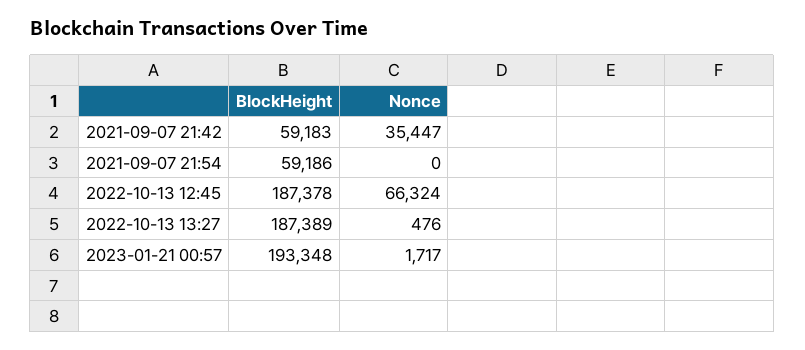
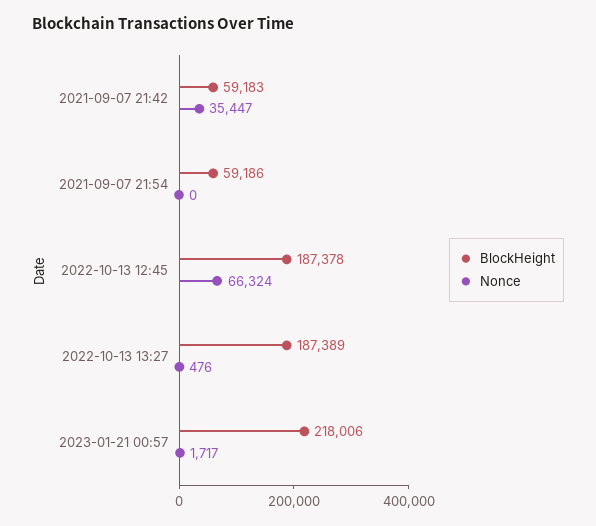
BlockHeight, 2023-01-21 00:57: 193348 -> 218006

